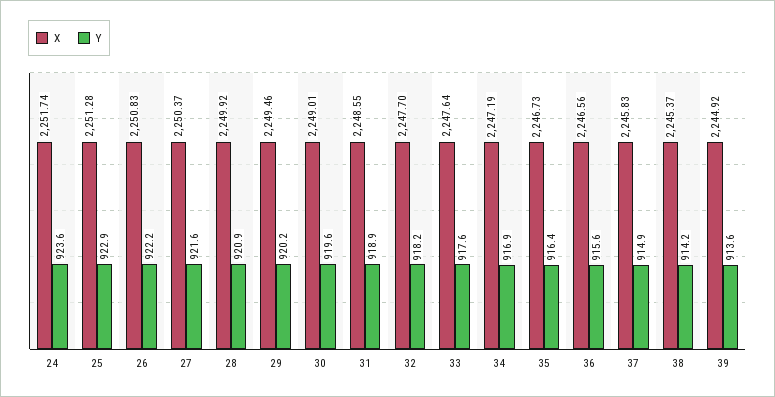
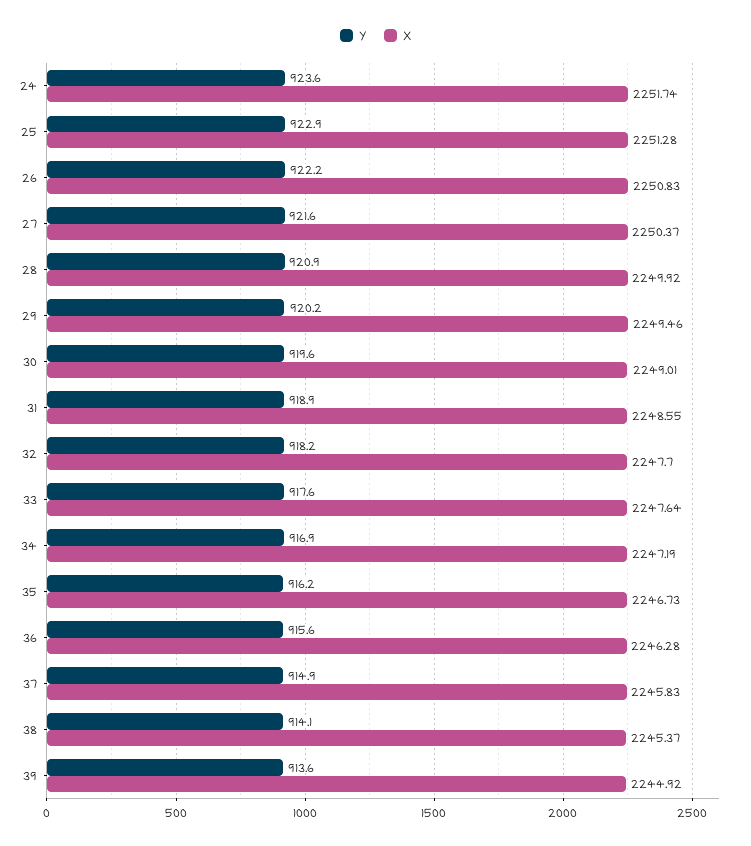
Y, 35: 916.4 -> 916.2
X, 36: 2246.56 -> 2246.28
Y, 38: 914.2 -> 914.1

